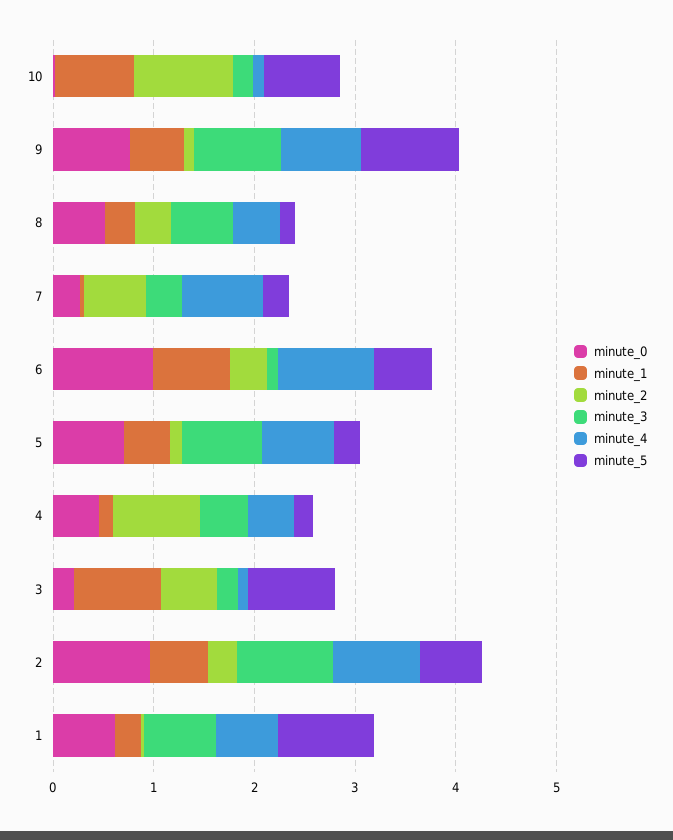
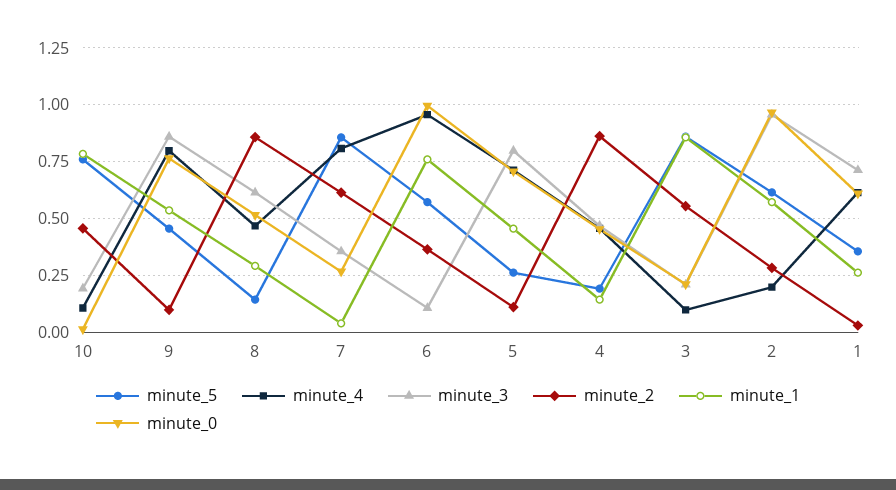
minute_2, 10: 1 -> 0.45
minute_5, 9: 1 -> 0.45
minute_2, 8: 0.4 -> 0.85
minute_5, 7: 0.2 -> 0.85
minute_4, 2: 0.8 -> 0.2
minute_5, 1: 1 -> 0.35

